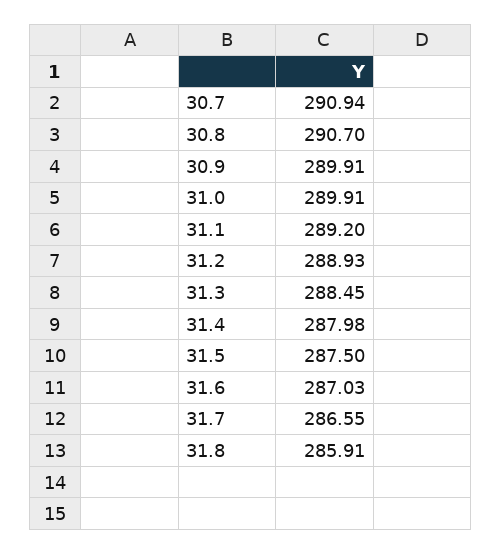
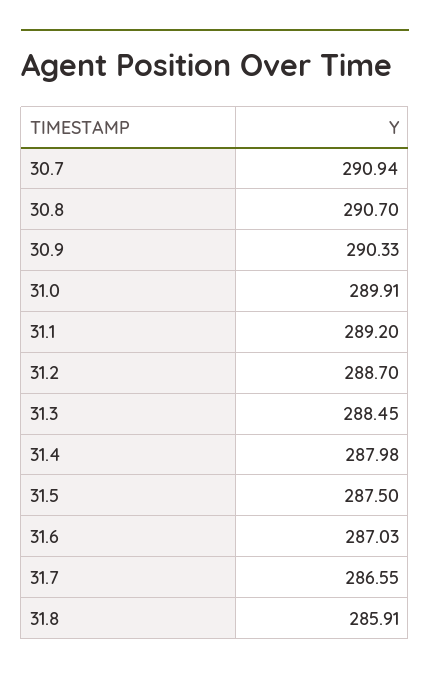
30.9: 289.91 -> 290.33
31.2: 288.93 -> 288.7

